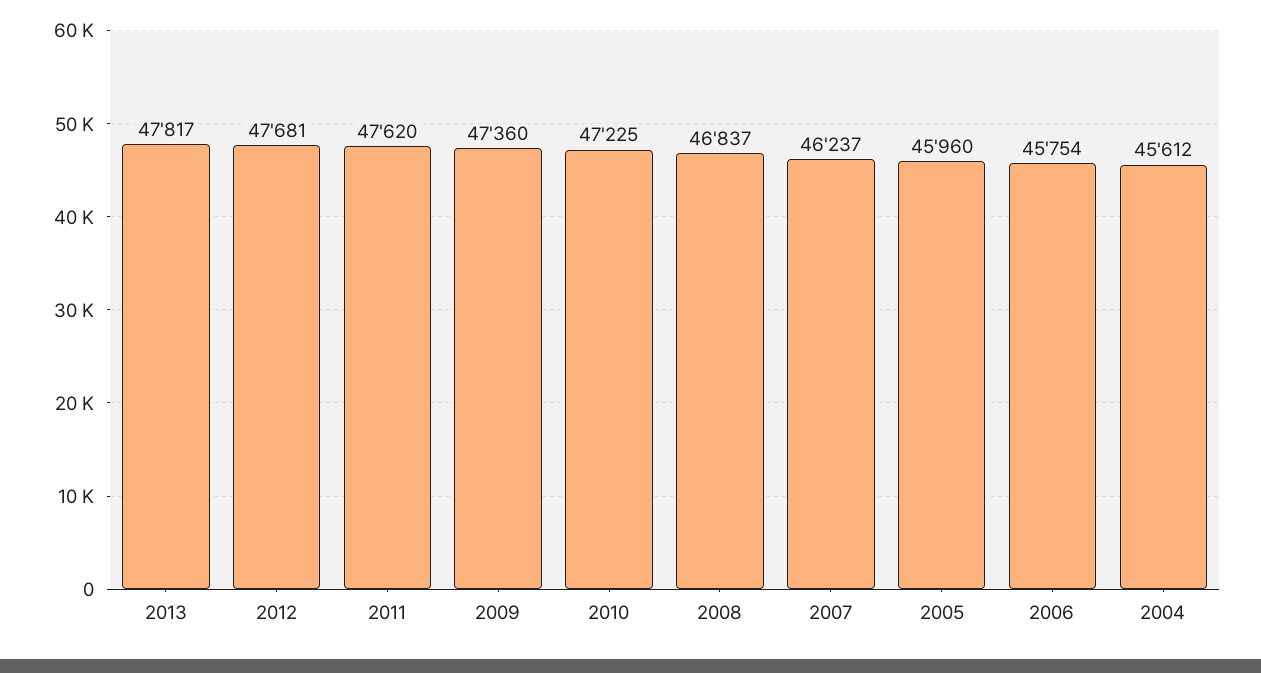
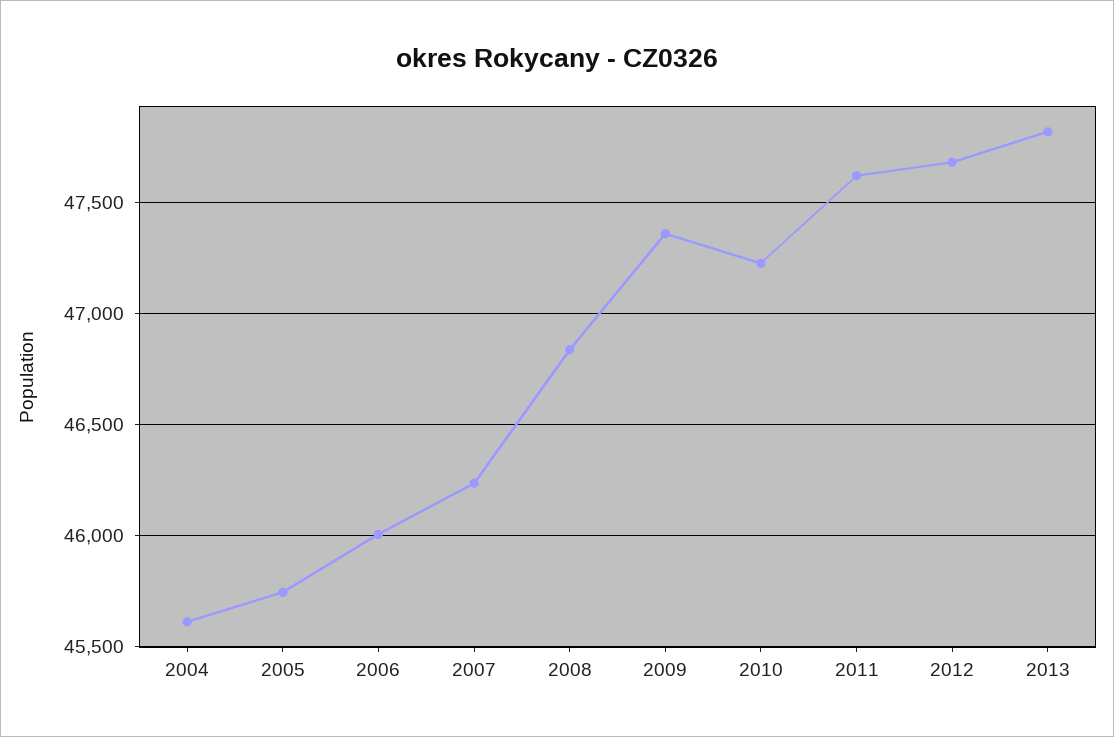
2005: 45960 -> 45750
2006: 45754 -> 46000

